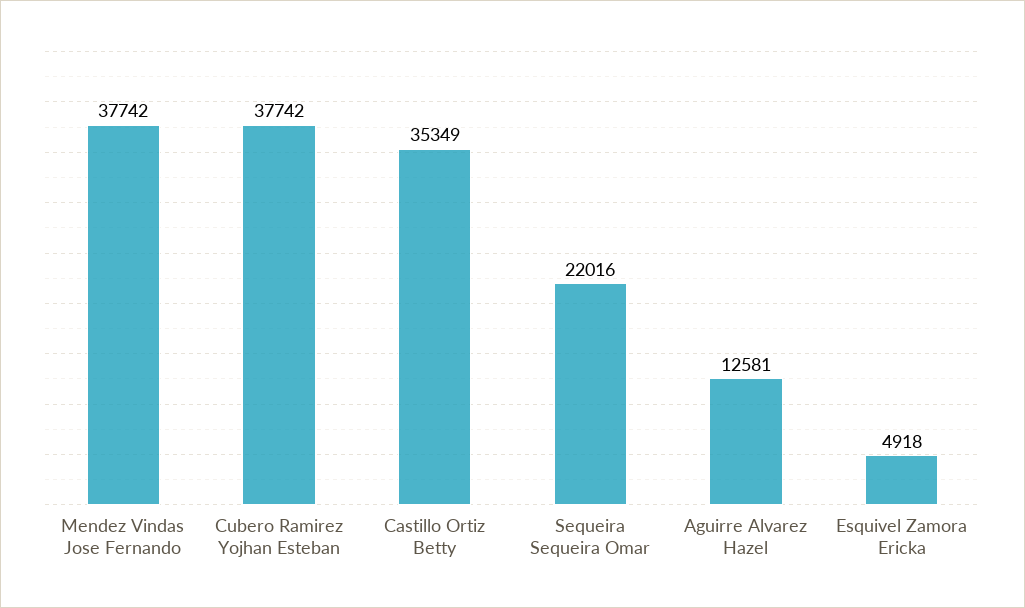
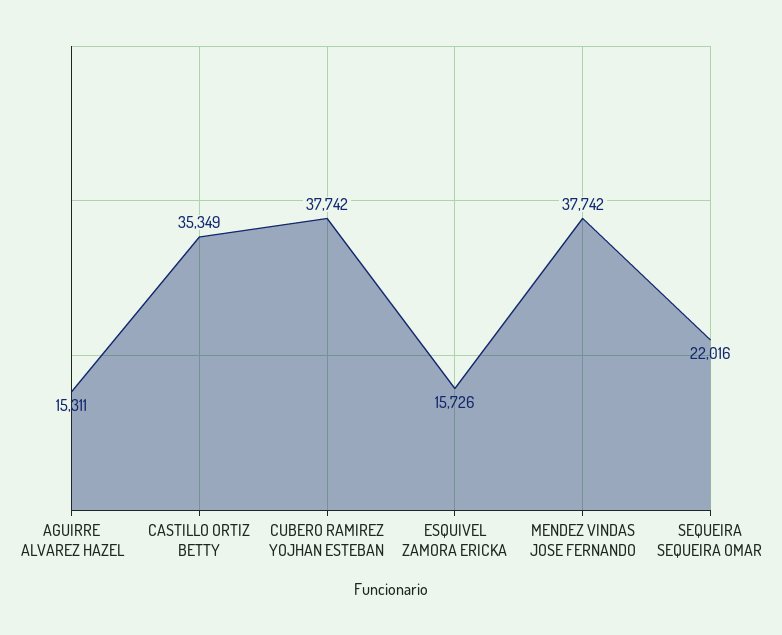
Aguirre Alvarez Hazel: 12581 -> 15311
Esquivel Zamora Ericka: 4918 -> 15726

